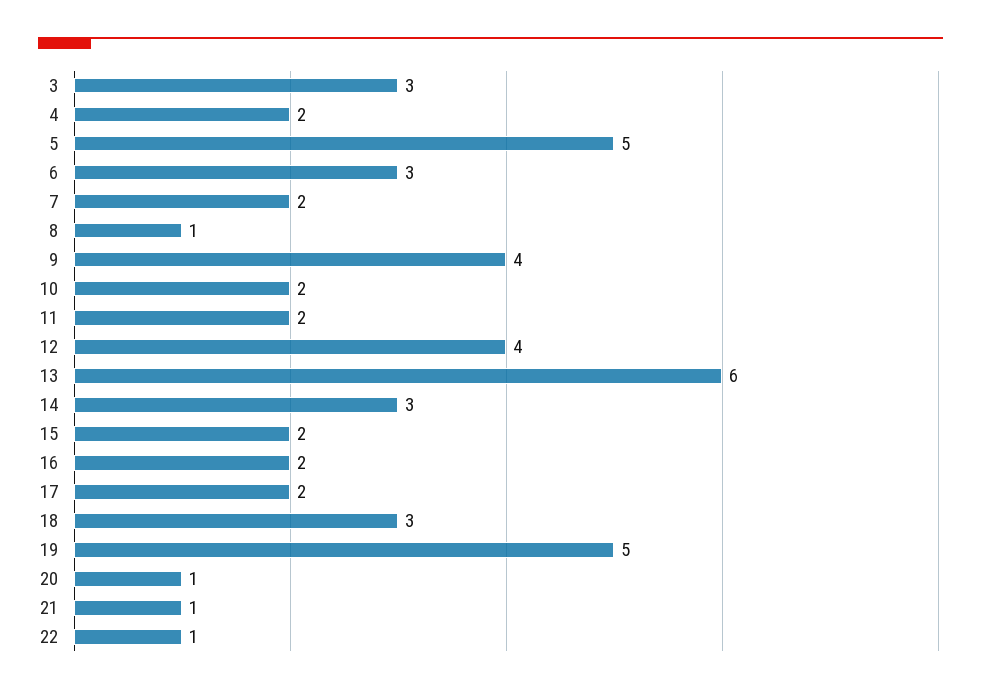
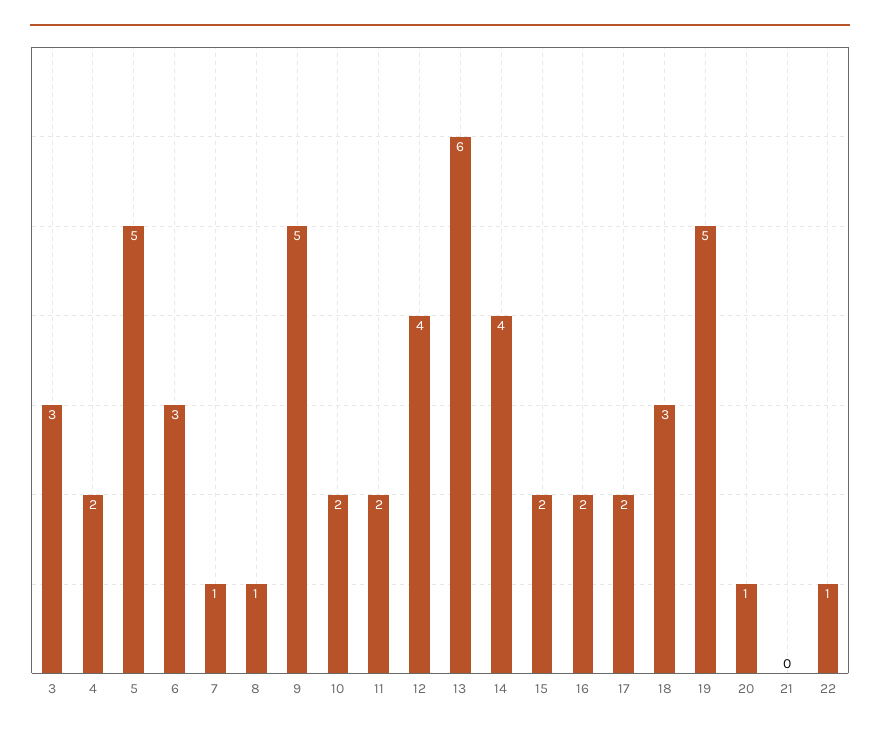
7: 2 -> 1
9: 4 -> 5
14: 3 -> 4
21: 1 -> 0

